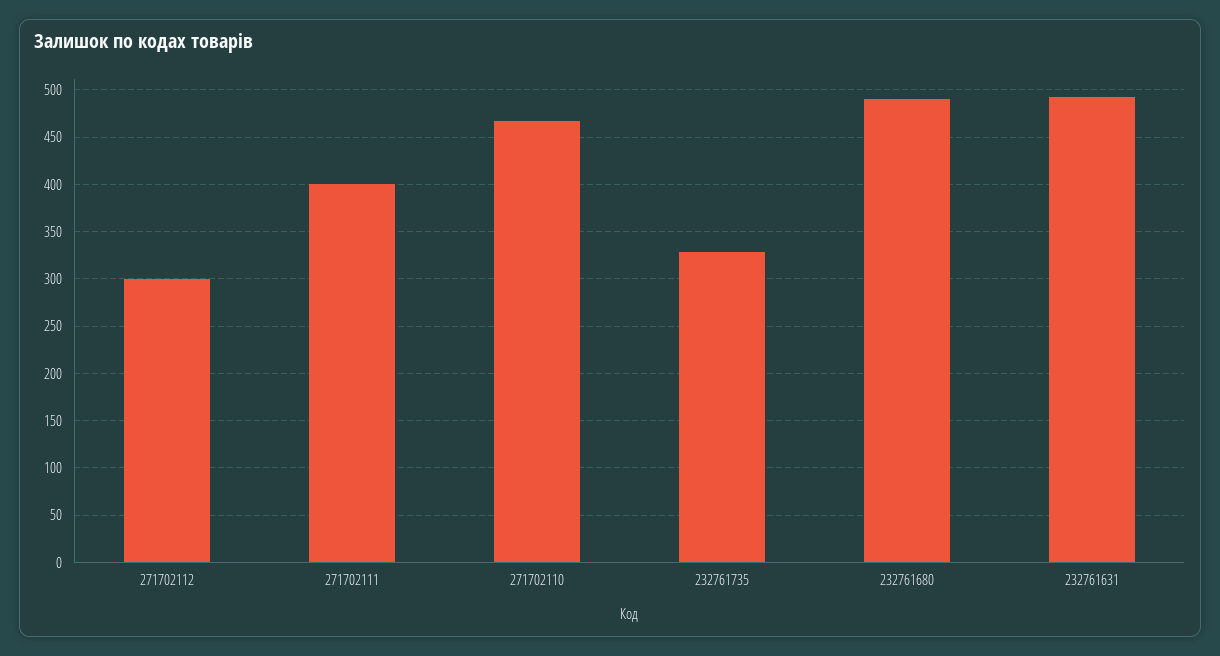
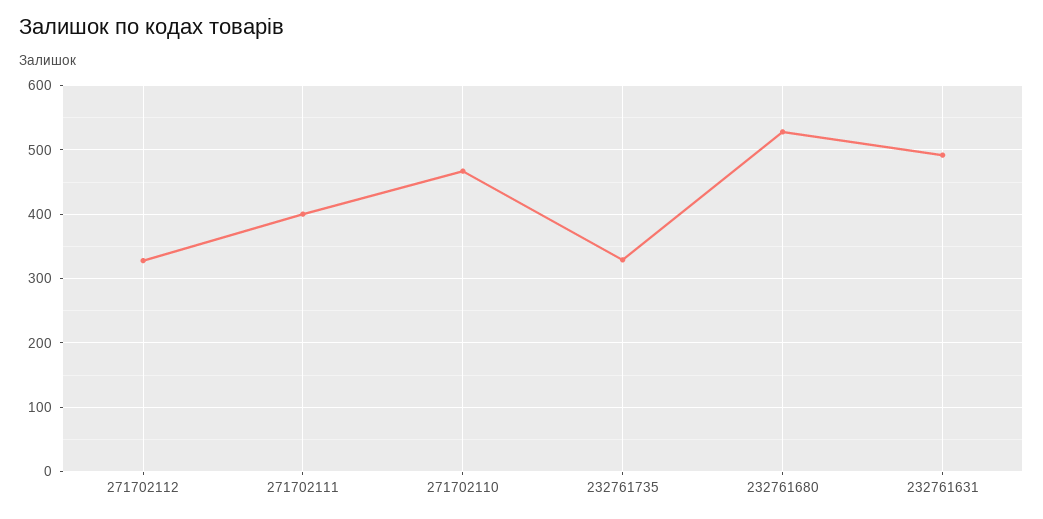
271702112: 300 -> 330
232761680: 490 -> 530

